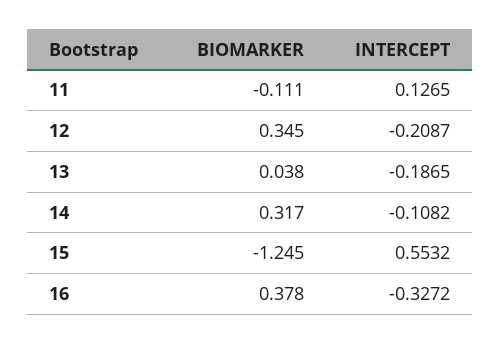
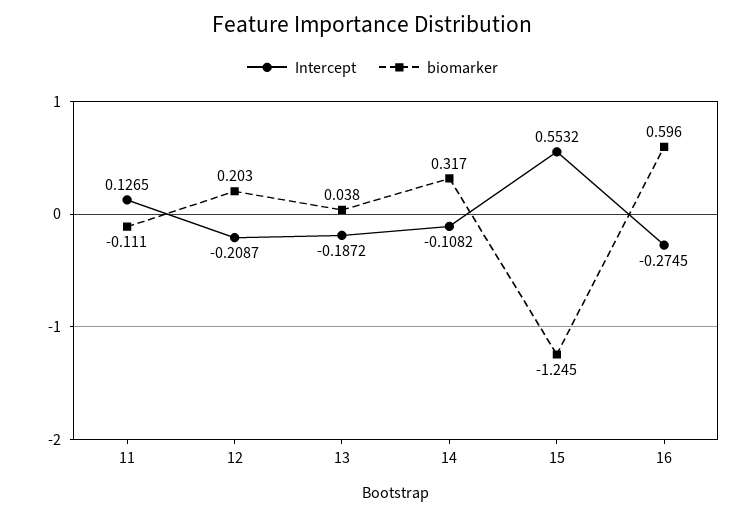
BIOMARKER, 12: 0.345 -> 0.203
INTERCEPT, 13: -0.1865 -> -0.1872
BIOMARKER, 16: 0.378 -> 0.596
INTERCEPT, 16: -0.3272 -> -0.2745

